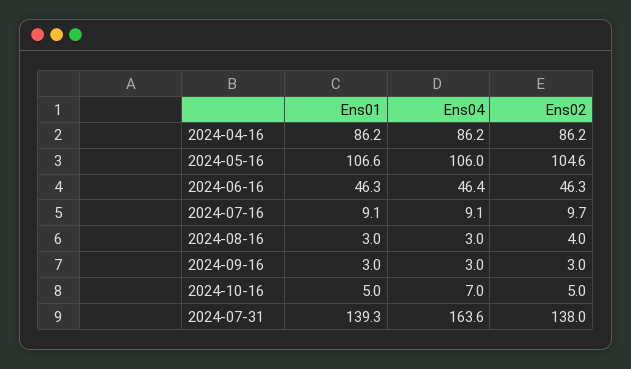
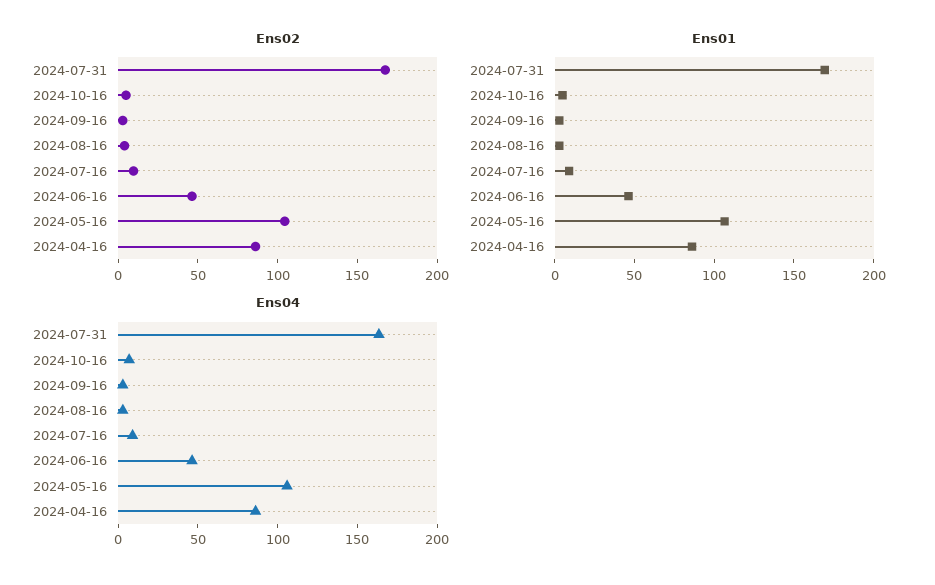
Ens01, 2024-07-31: 139.3 -> 170
Ens02, 2024-07-31: 138 -> 170

